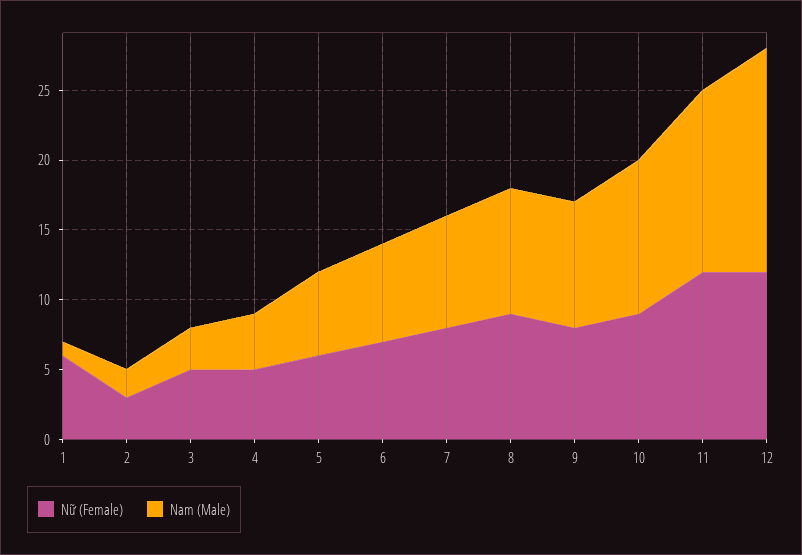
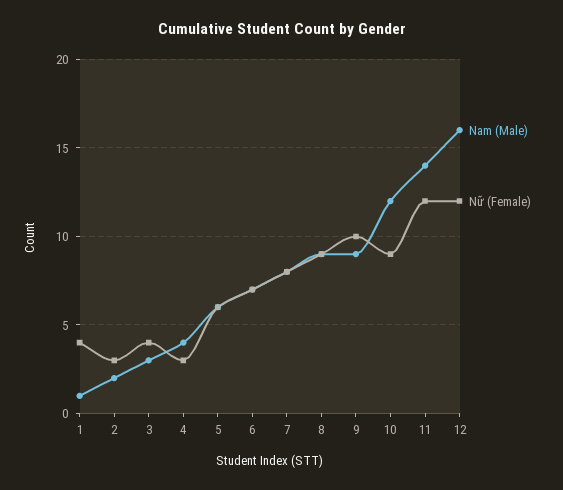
Nữ (Female), 1: 6 -> 4
Nữ (Female), 3: 5 -> 4
Nữ (Female), 4: 5 -> 3
Nữ (Female), 9: 8 -> 10
Nam (Male), 10: 11 -> 12
Nam (Male), 11: 13 -> 14

